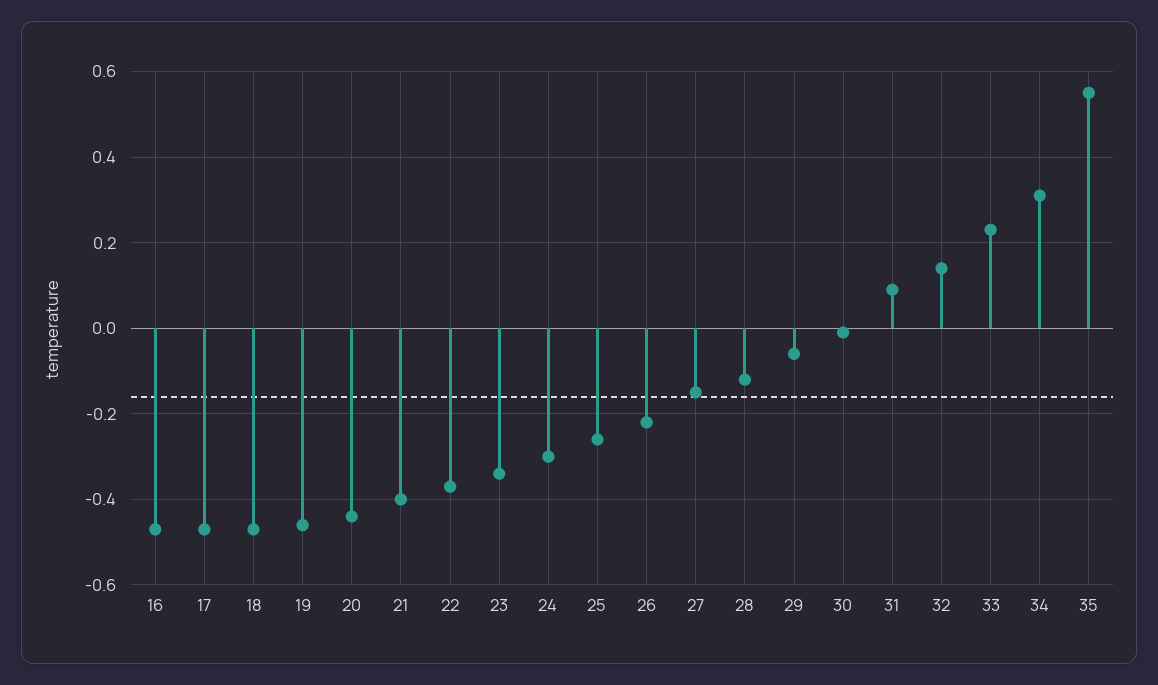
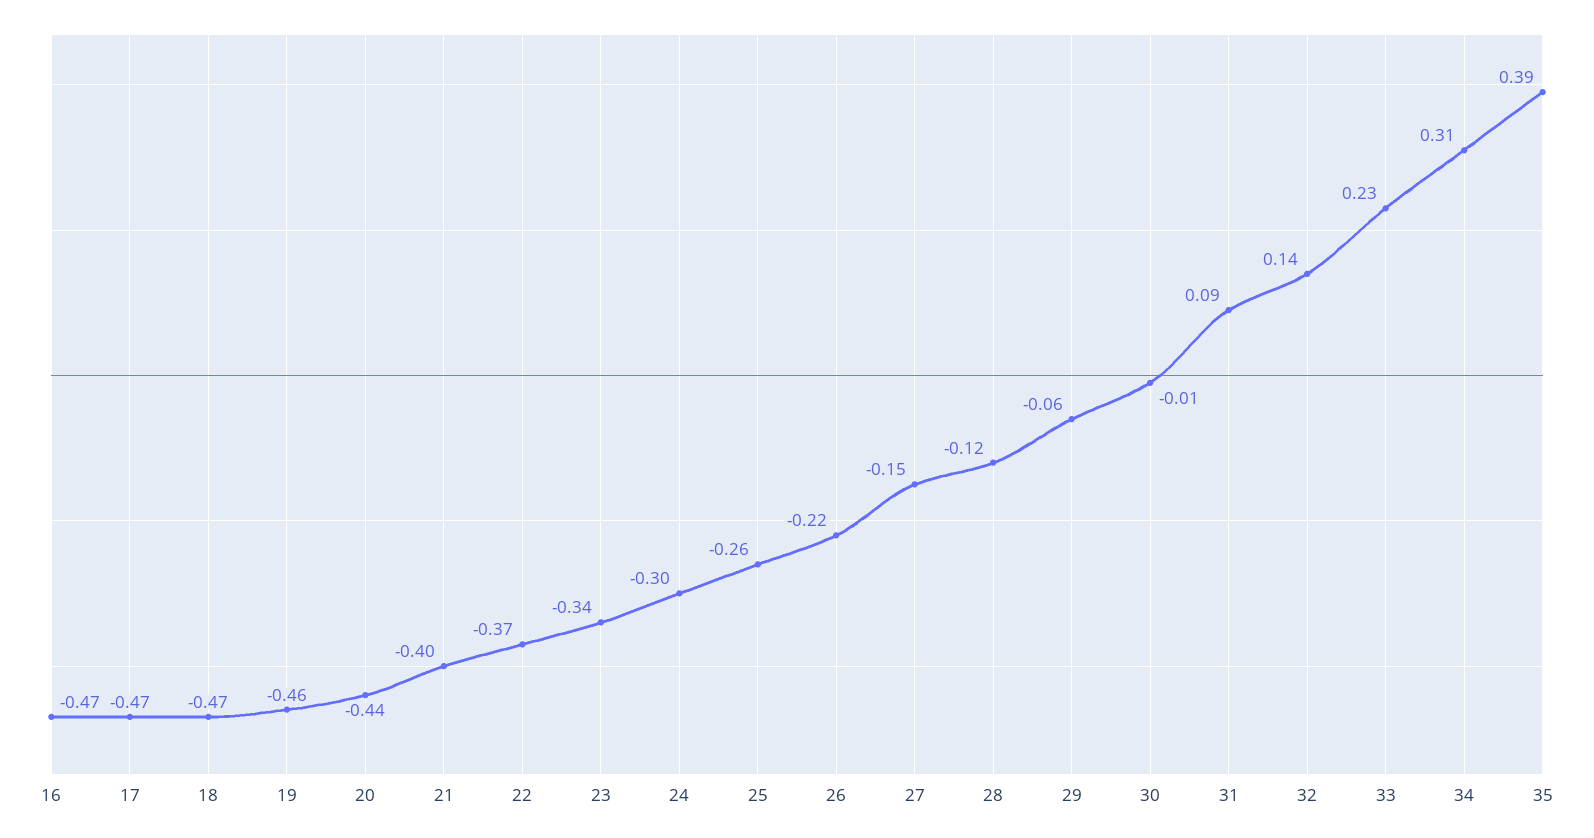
35: 0.55 -> 0.39

